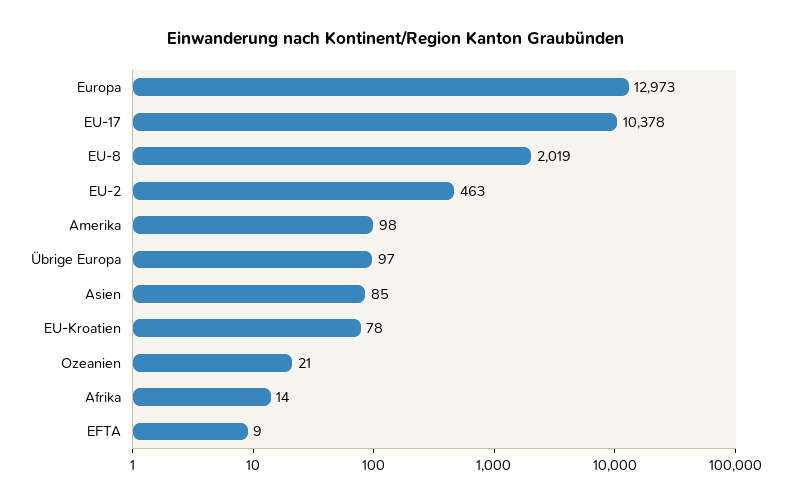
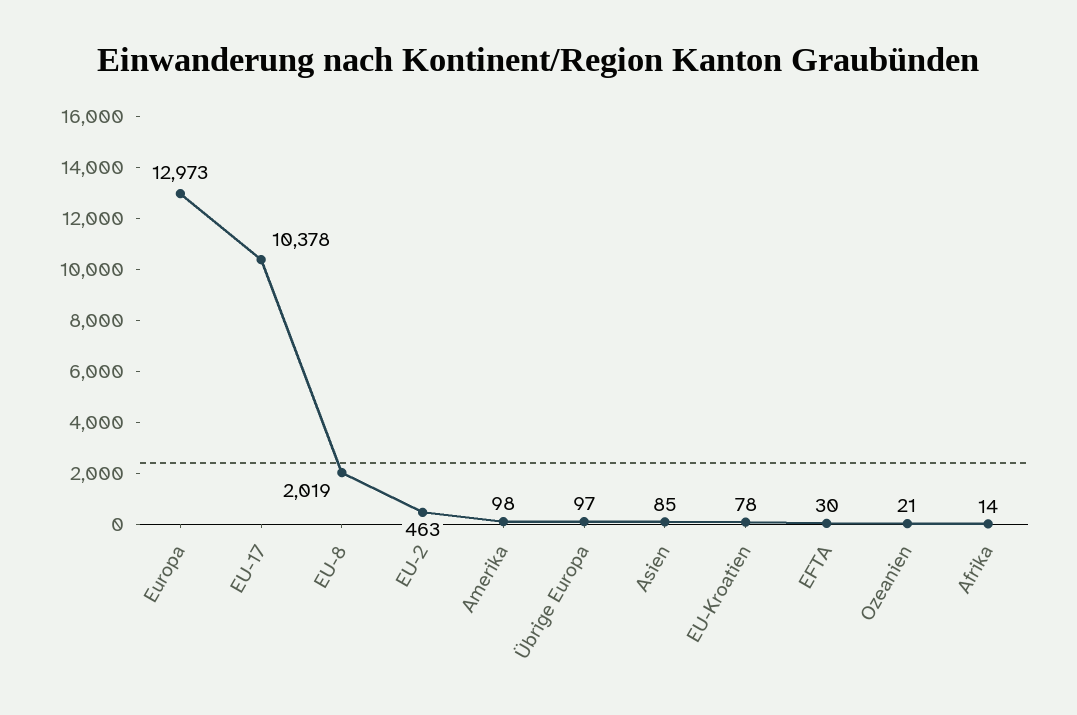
EFTA: 9 -> 30

